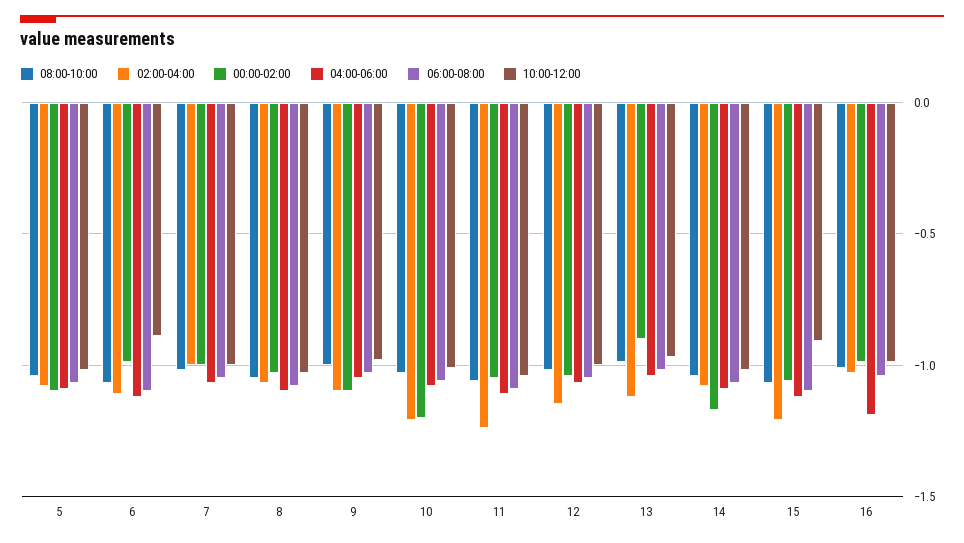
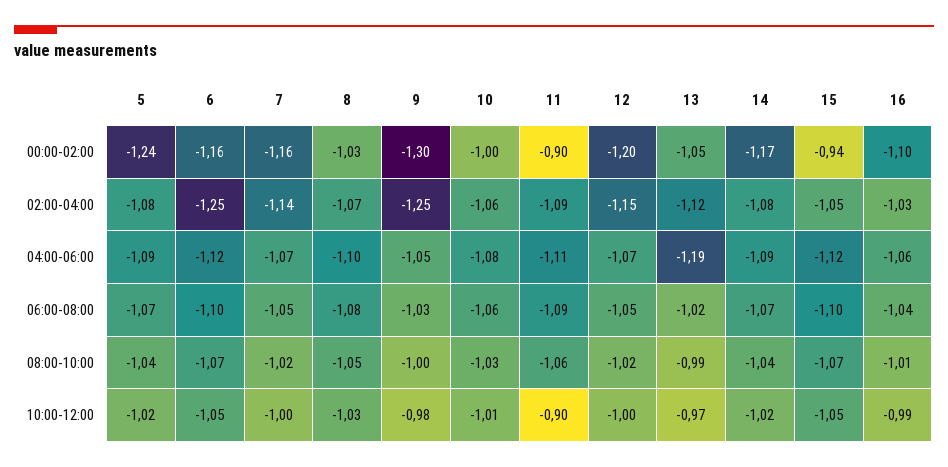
00:00-02:00, 5: -1.1 -> -1.24
02:00-04:00, 6: -1.1 -> -1.25
00:00-02:00, 6: -1 -> -1.16
10:00-12:00, 6: -0.9 -> -1.05
02:00-04:00, 7: -1 -> -1.14
00:00-02:00, 7: -1 -> -1.16
02:00-04:00, 9: -1.1 -> -1.25
00:00-02:00, 9: -1.1 -> -1.3
02:00-04:00, 10: -1.2 -> -1.06
00:00-02:00, 10: -1.2 -> -1
02:00-04:00, 11: -1.25 -> -1.09
00:00-02:00, 11: -1.05 -> -0.9
10:00-12:00, 11: -1.05 -> -0.9
00:00-02:00, 12: -1.05 -> -1.2
00:00-02:00, 13: -0.9 -> -1.05
04:00-06:00, 13: -1.05 -> -1.19
02:00-04:00, 15: -1.2 -> -1.05
00:00-02:00, 15: -1.05 -> -0.94
10:00-12:00, 15: -0.9 -> -1.05
00:00-02:00, 16: -1 -> -1.1
04:00-06:00, 16: -1.2 -> -1.06

